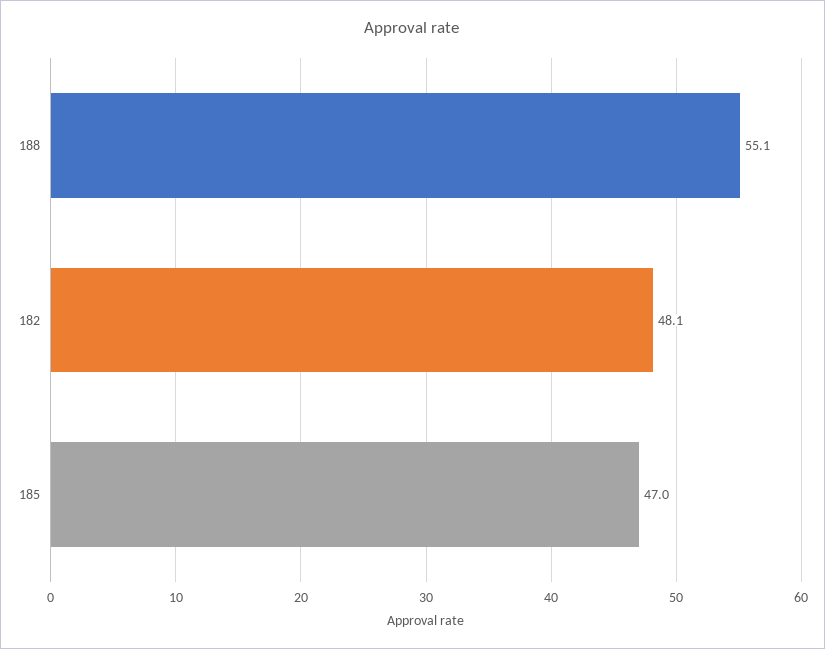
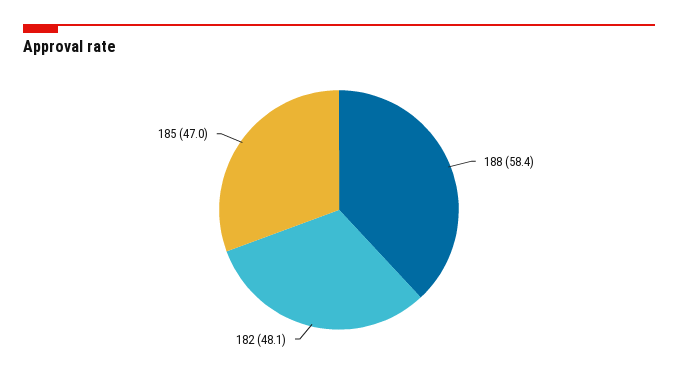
188: 55.1 -> 58.4

